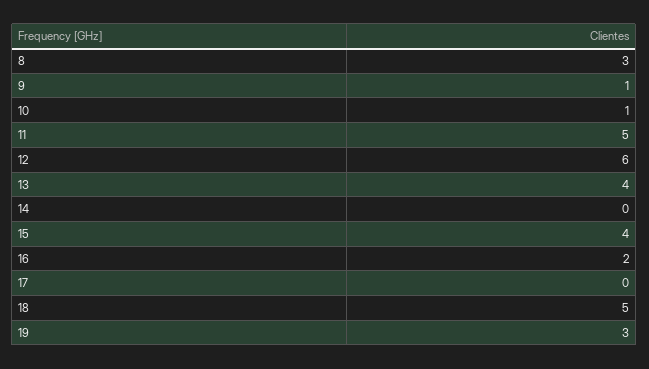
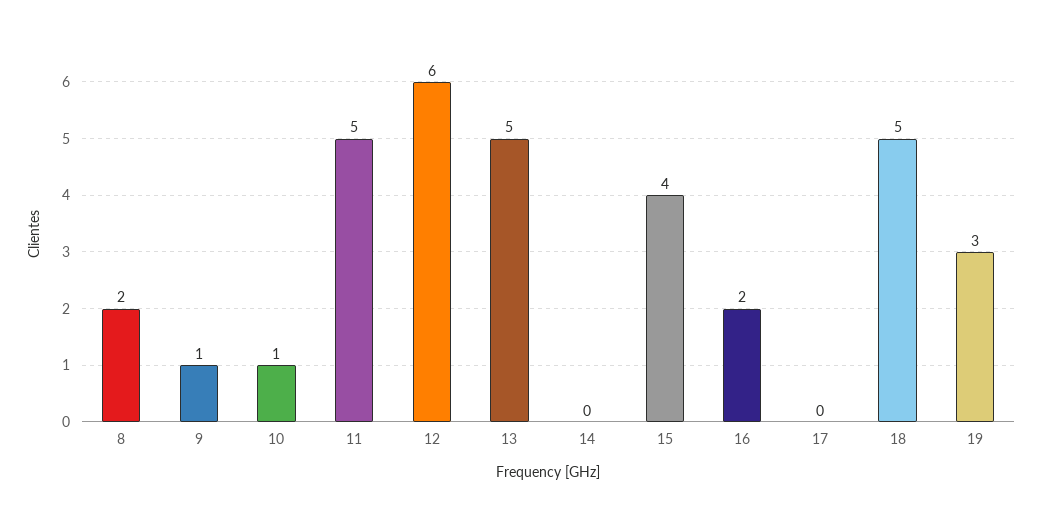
8: 3 -> 2
13: 4 -> 5

